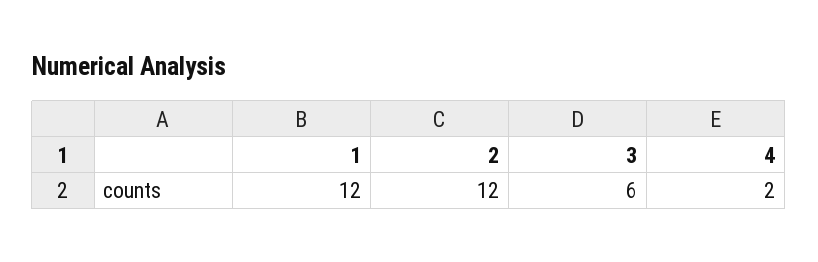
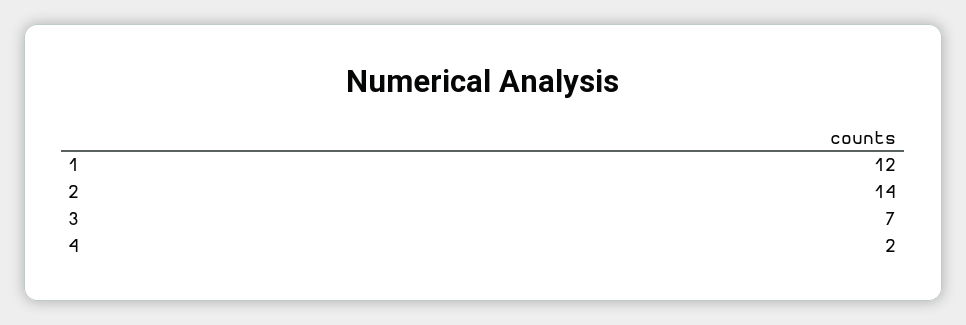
2: 12 -> 14
3: 6 -> 7

